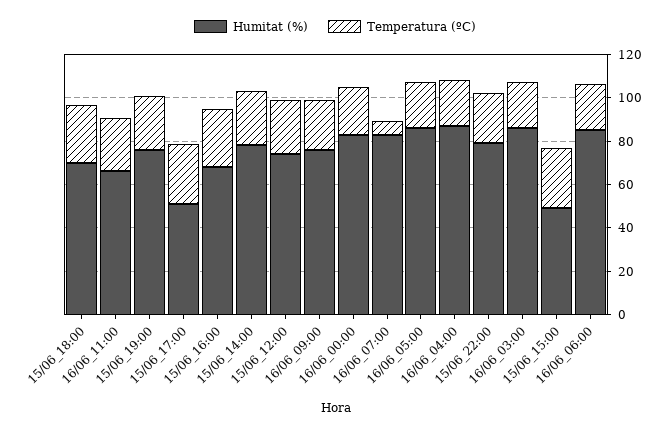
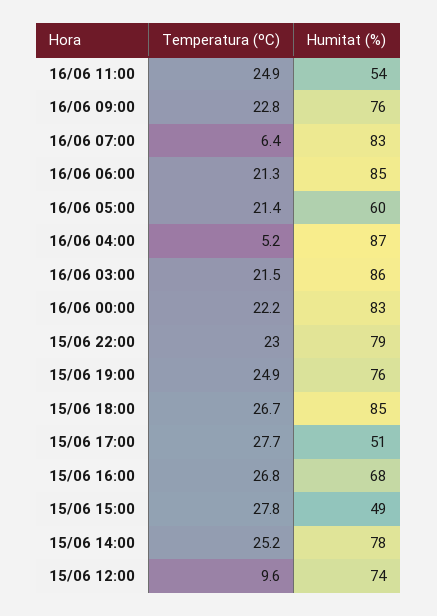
Humitat (%), 15/06_18:00: 70 -> 85
Humitat (%), 16/06_11:00: 65 -> 54
Temperatura (ºC), 15/06_12:00: 25 -> 9.6
Humitat (%), 16/06_05:00: 85 -> 60
Temperatura (ºC), 16/06_04:00: 20 -> 5.2

